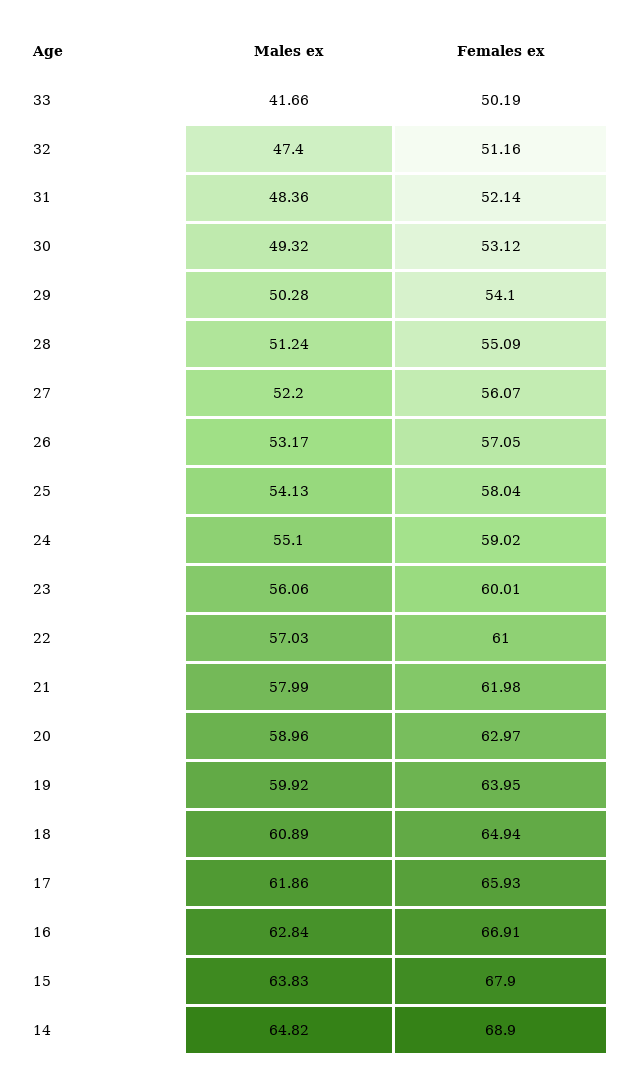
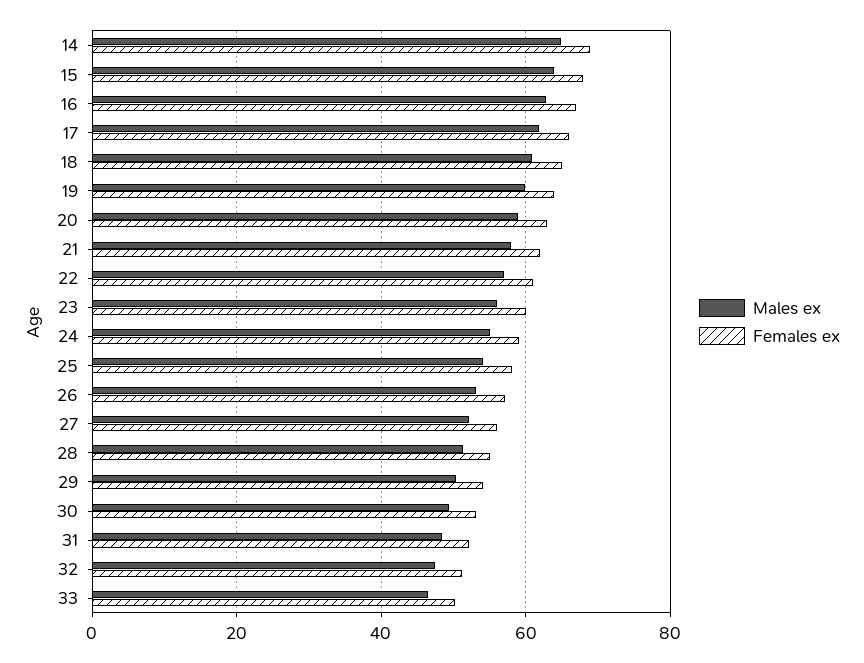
Males ex, 33: 41.66 -> 46

